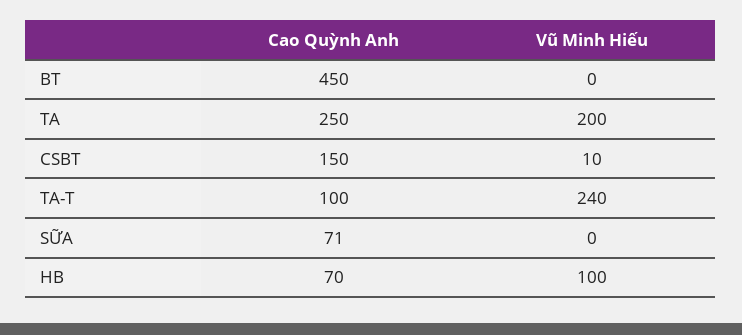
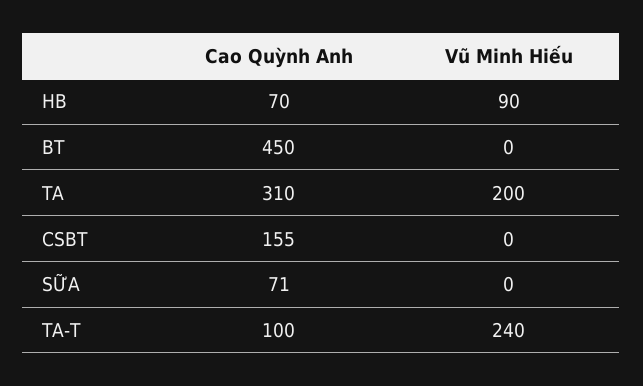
Cao Quỳnh Anh, TA: 250 -> 310
Cao Quỳnh Anh, CSBT: 150 -> 155
Vũ Minh Hiếu, CSBT: 10 -> 0
Vũ Minh Hiếu, HB: 100 -> 90

